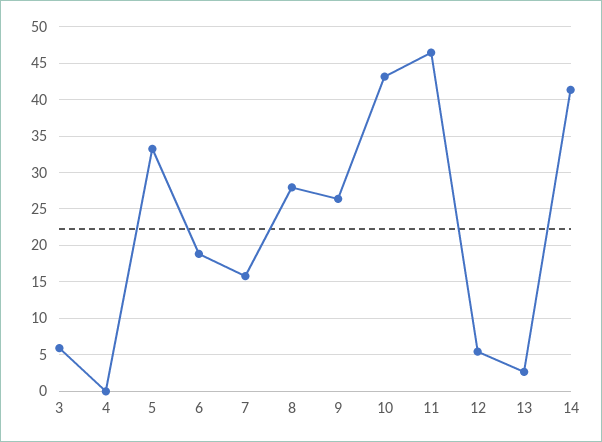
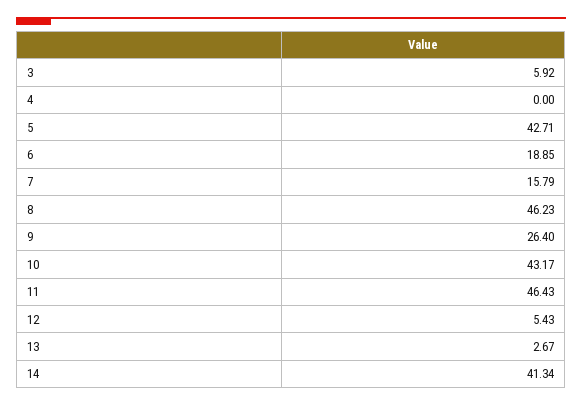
5: 33 -> 42.71
8: 28 -> 46.23

